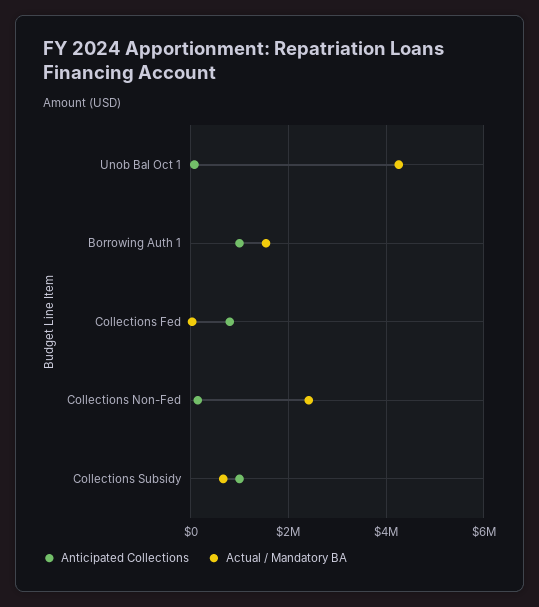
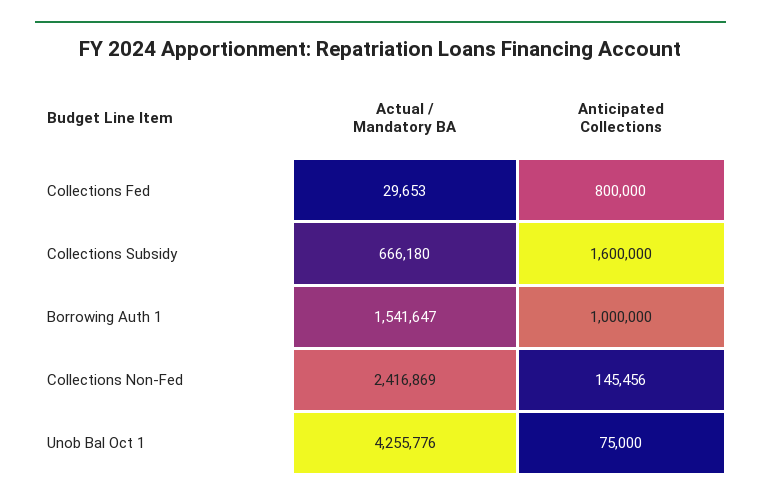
Anticipated Collections, Collections Subsidy: 1000000 -> 1600000

